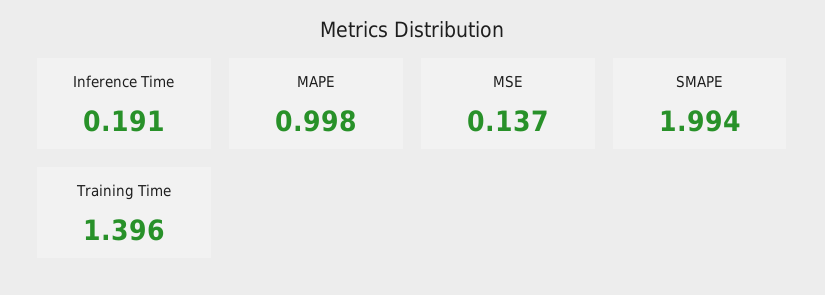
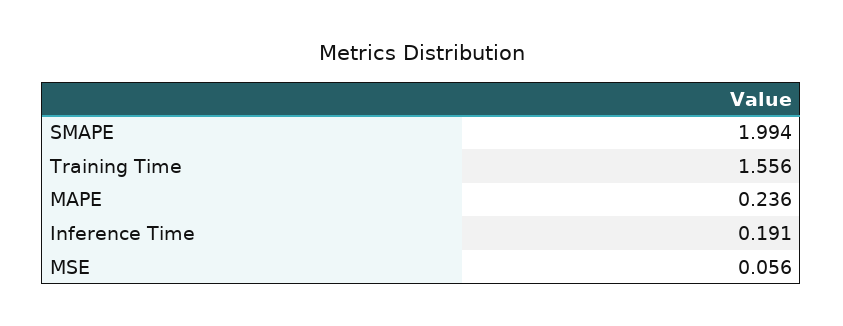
MAPE: 0.998 -> 0.236
MSE: 0.137 -> 0.056
Training Time: 1.396 -> 1.556

